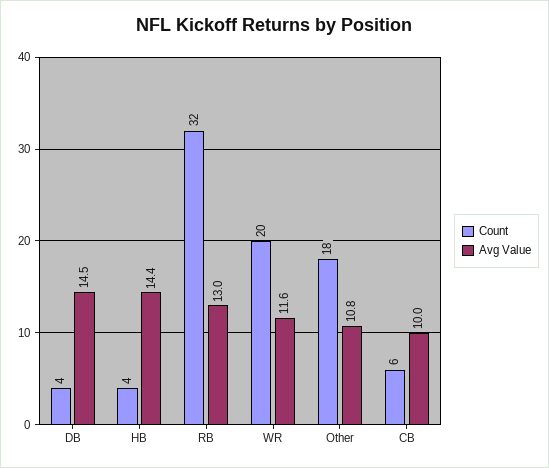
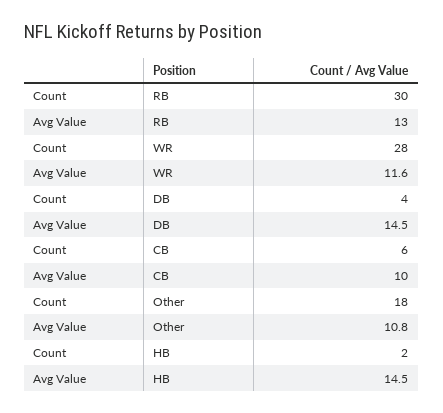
Count, HB: 4 -> 2
Avg Value, HB: 14.4 -> 14.5
Count, RB: 32 -> 30
Count, WR: 20 -> 28

